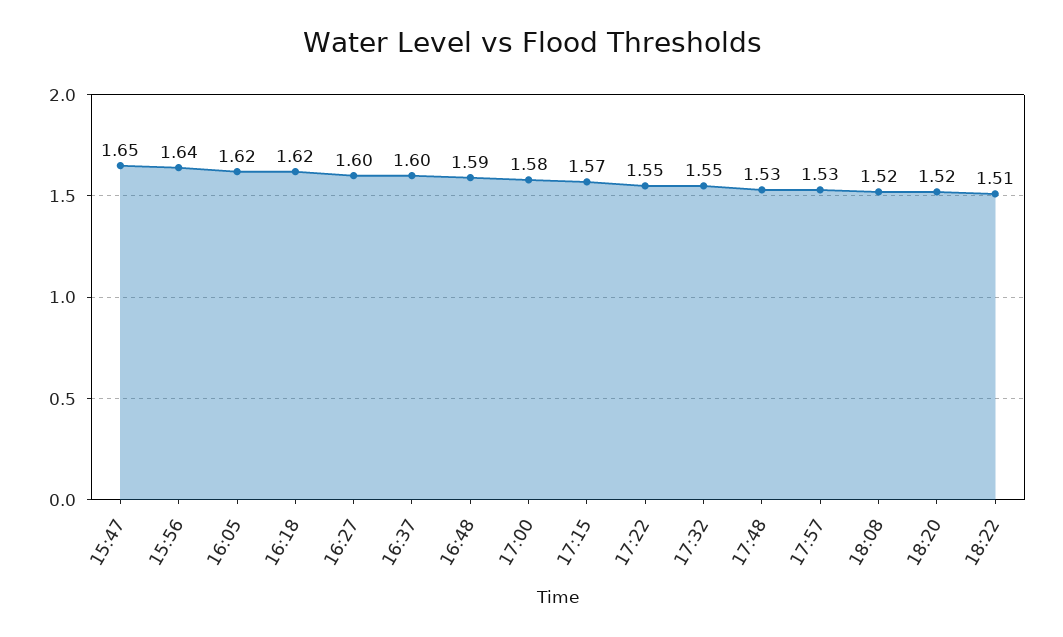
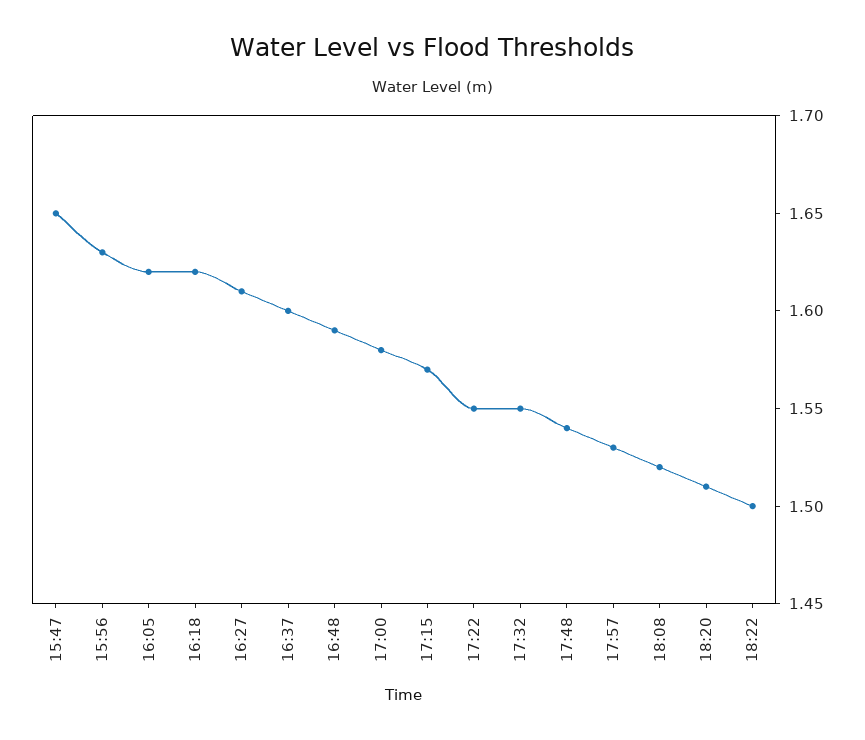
15:56: 1.64 -> 1.63
16:27: 1.6 -> 1.61
17:48: 1.53 -> 1.54
18:20: 1.52 -> 1.51
18:22: 1.51 -> 1.5

